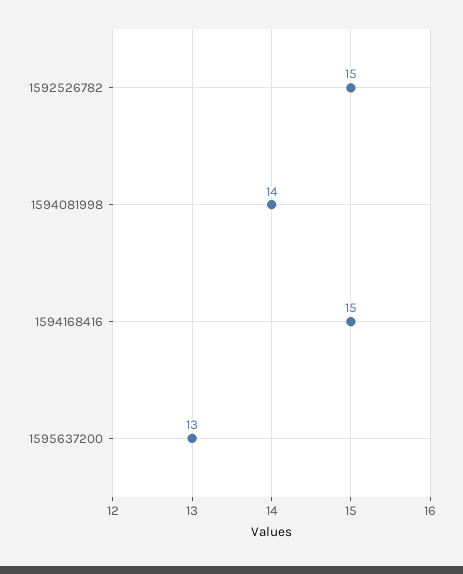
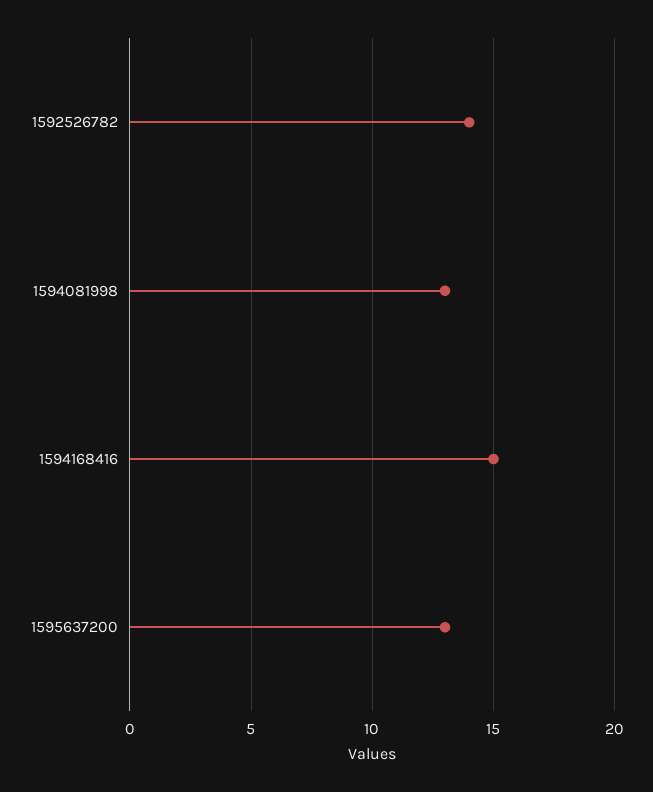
1592526782: 15 -> 14
1594081998: 14 -> 13

